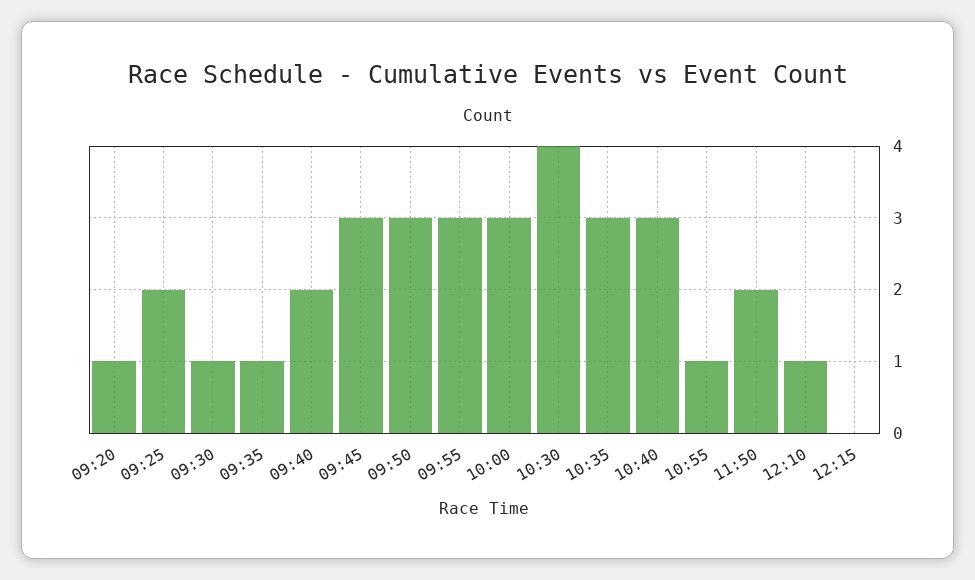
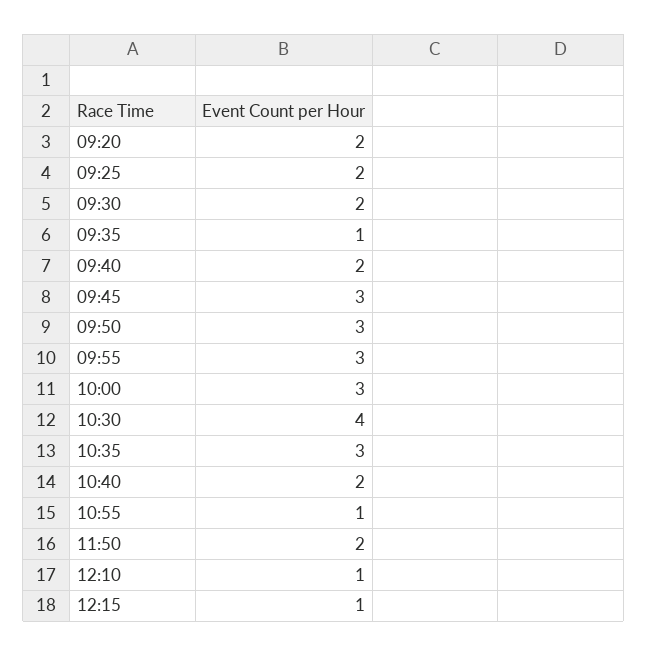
09:20: 1 -> 2
09:30: 1 -> 2
10:40: 3 -> 2
12:15: 0 -> 1

